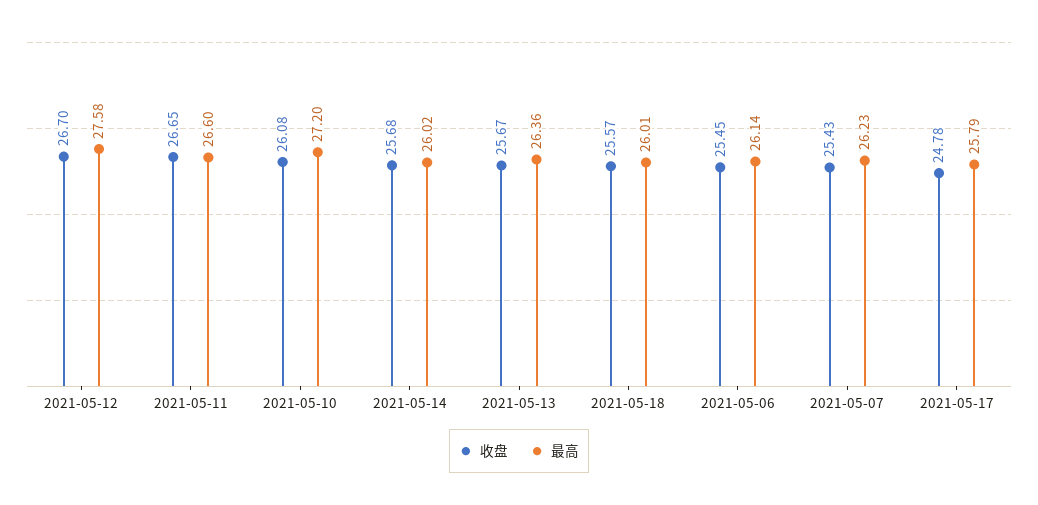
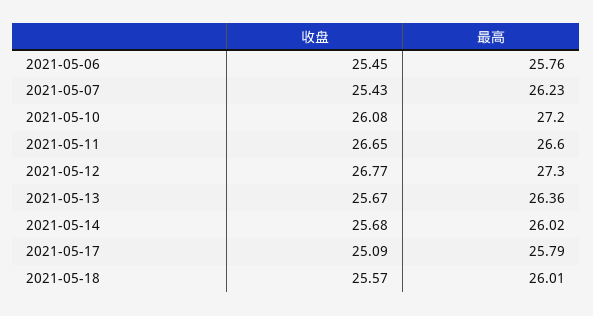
收盘, 2021-05-12: 26.7 -> 26.77
最高, 2021-05-12: 27.58 -> 27.3
最高, 2021-05-06: 26.14 -> 25.76
收盘, 2021-05-17: 24.78 -> 25.09

